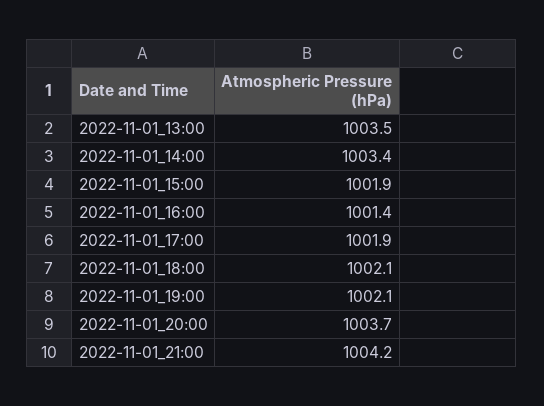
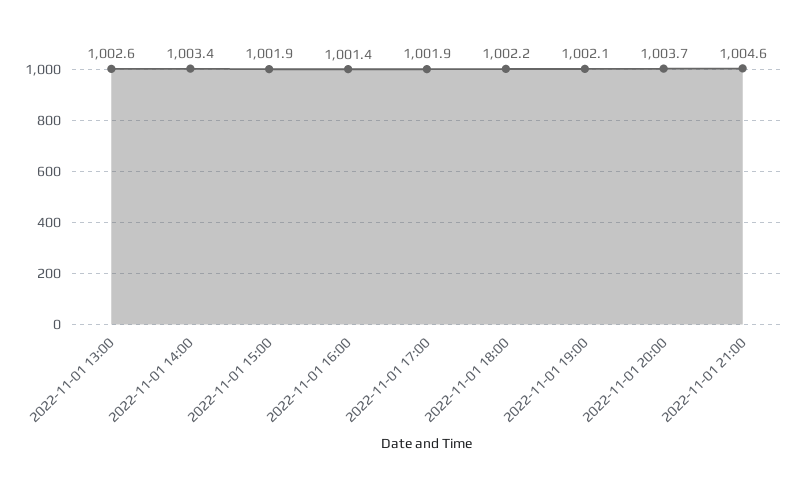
2022-11-01_13:00: 1003.5 -> 1002.6
2022-11-01_18:00: 1002.1 -> 1002.2
2022-11-01_21:00: 1004.2 -> 1004.6

